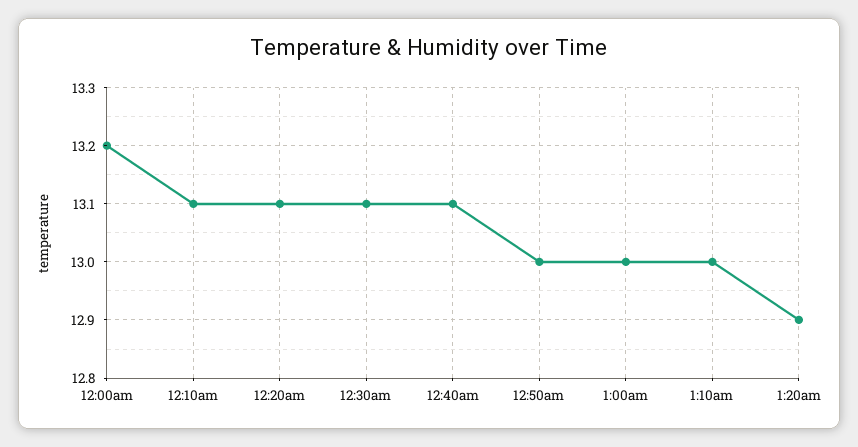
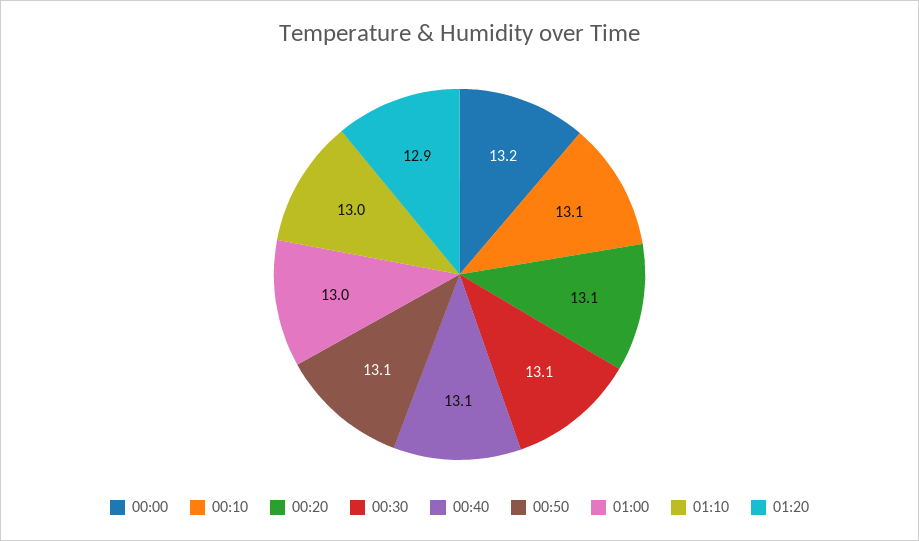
12:50am: 13 -> 13.1

